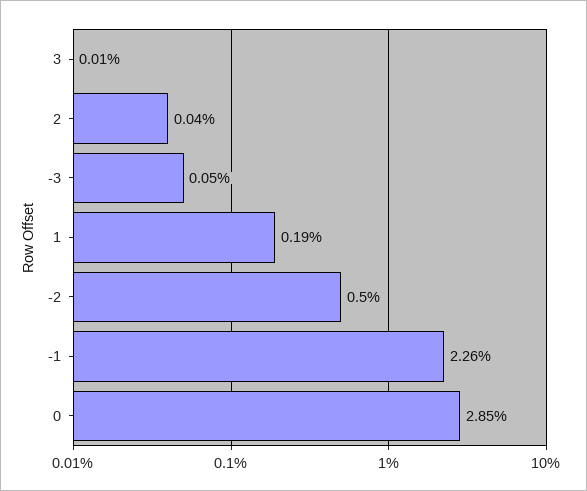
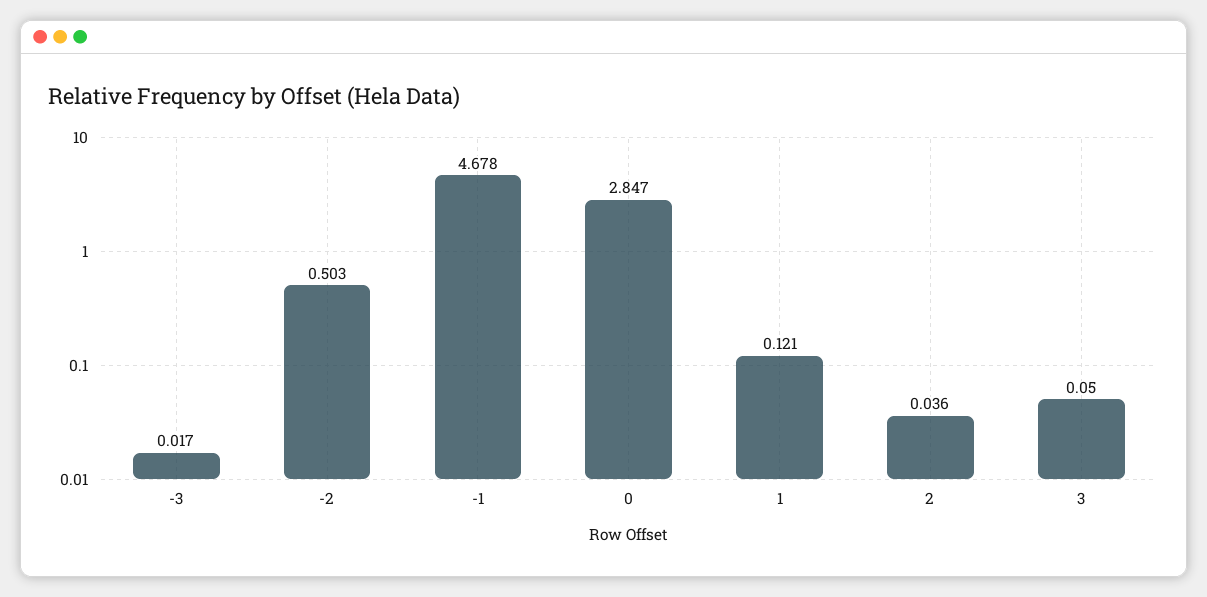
3: 0.01 -> 0.05
-3: 0.05 -> 0.017
1: 0.19 -> 0.121
-1: 2.26 -> 4.678

